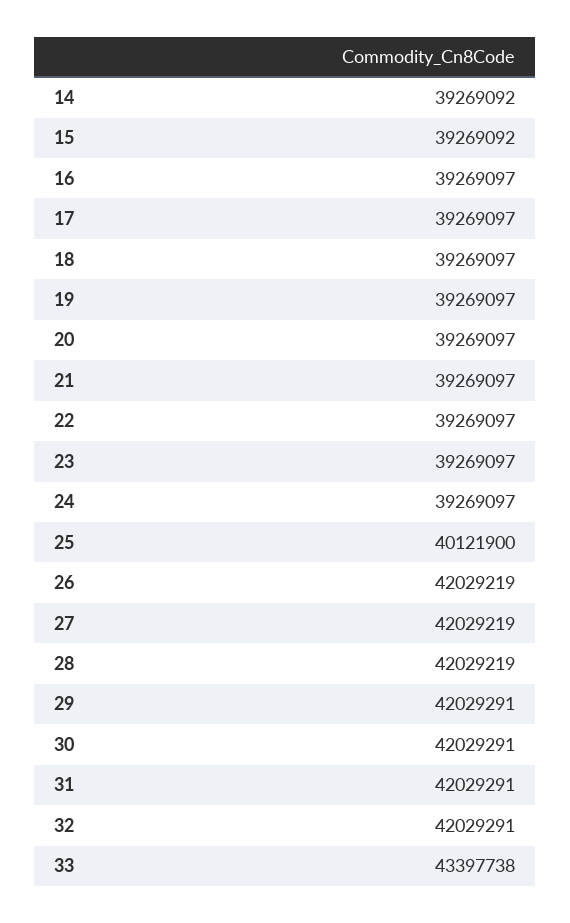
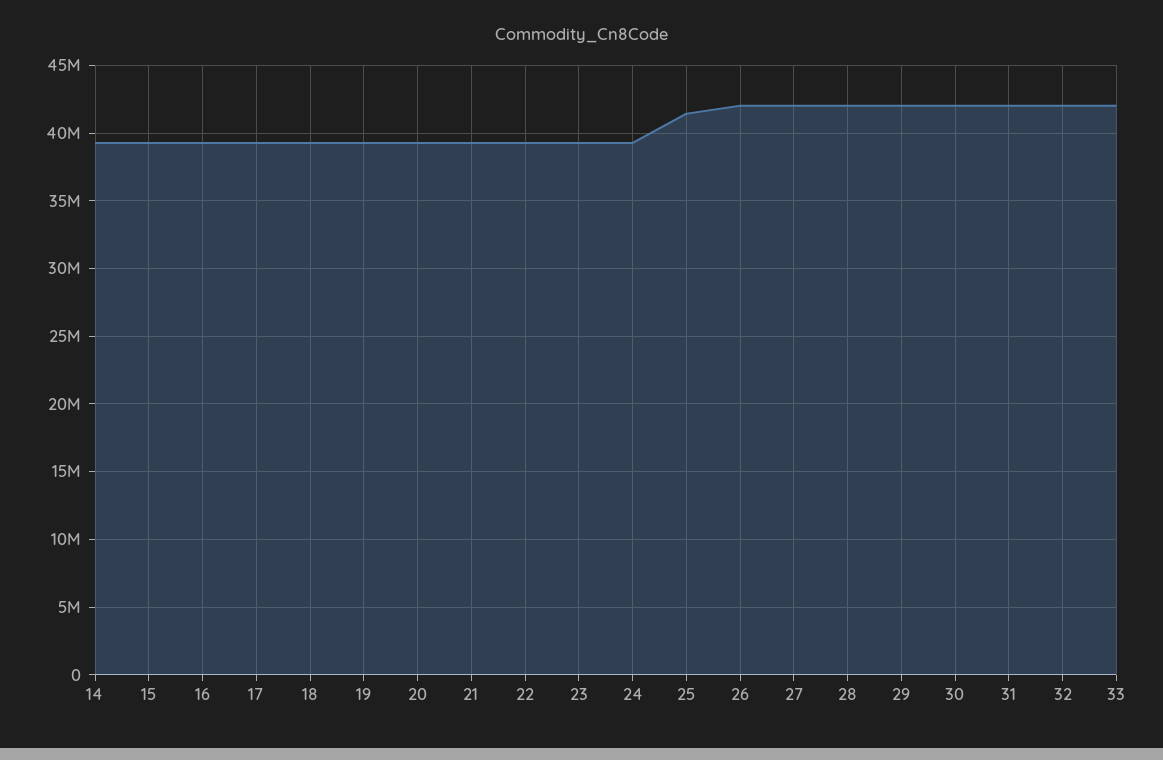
25: 40121900 -> 41500000
33: 43397738 -> 42000000

